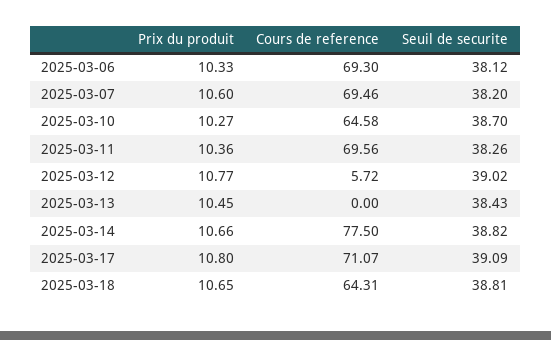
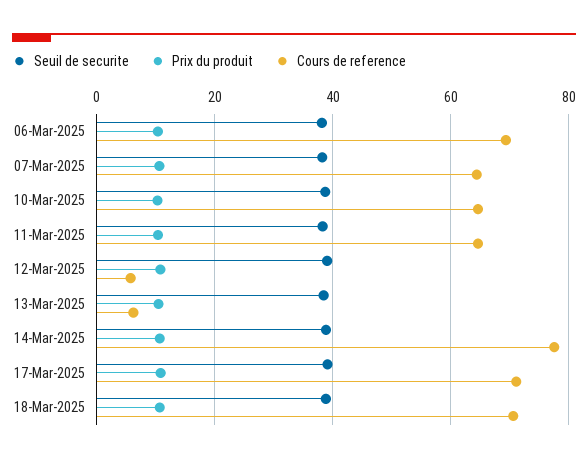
Cours de reference, 2025-03-07: 69.46 -> 64
Cours de reference, 2025-03-11: 69.56 -> 64
Cours de reference, 2025-03-13: 0 -> 6
Cours de reference, 2025-03-18: 64.31 -> 70

